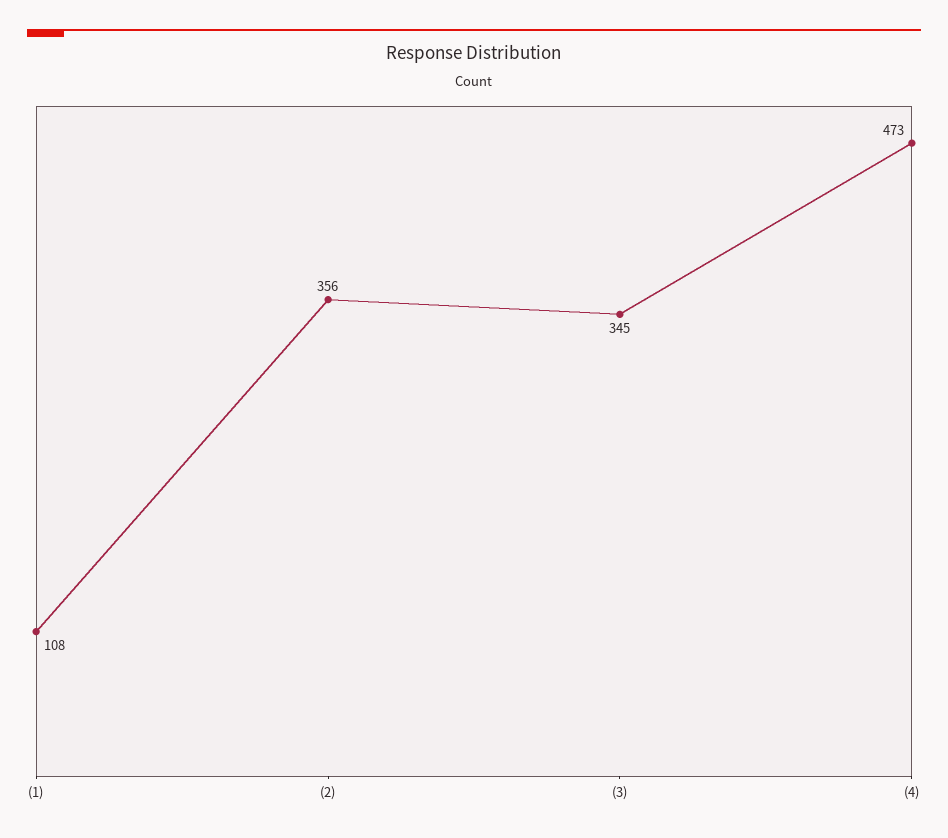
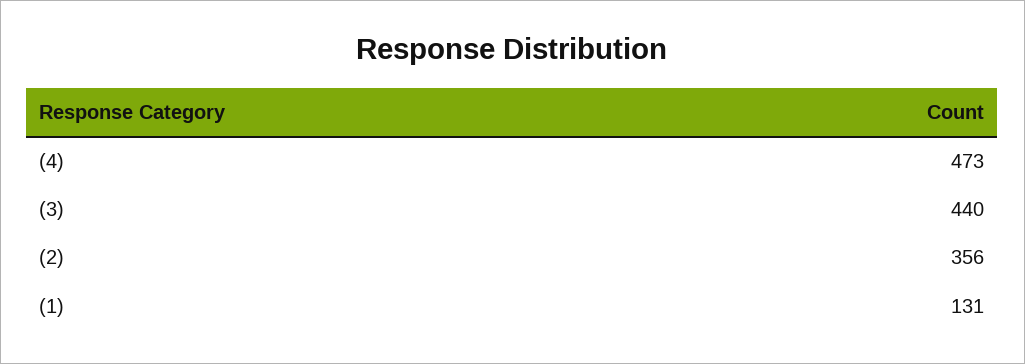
(1): 108 -> 131
(3): 345 -> 440

